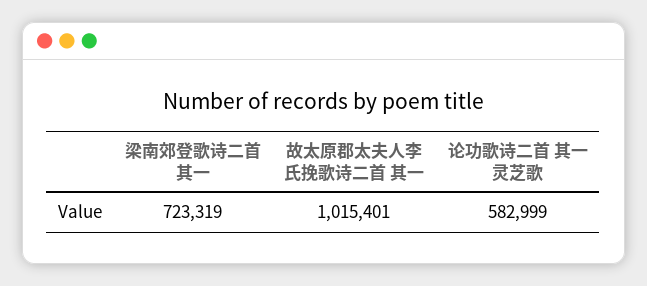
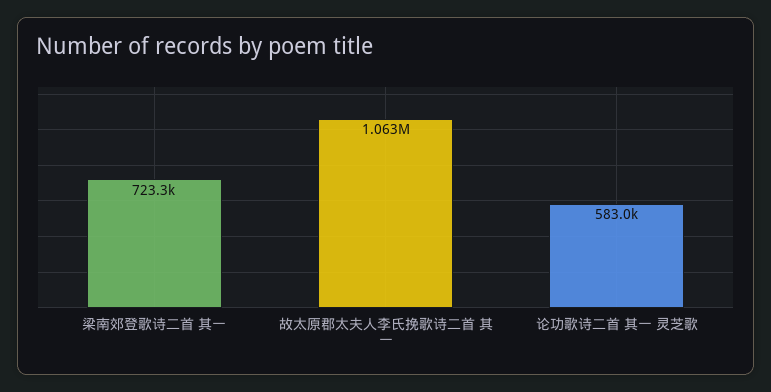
故太原郡太夫人李氏挽歌诗二首 其一: 1015401 -> 1063000

